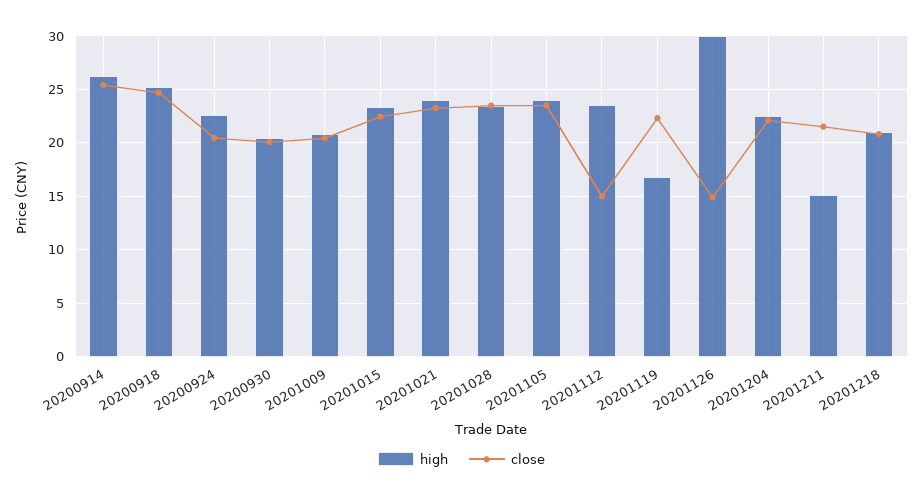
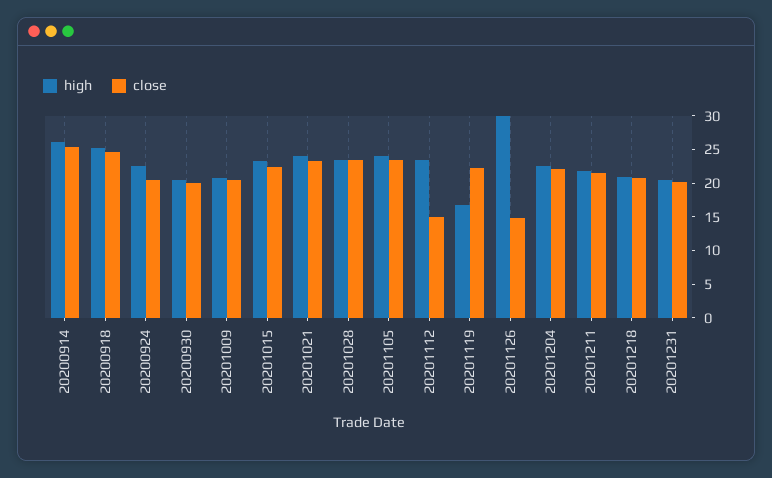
high, 20201211: 15 -> 22.5
high, 20201231: none -> 20
close, 20201231: none -> 20

